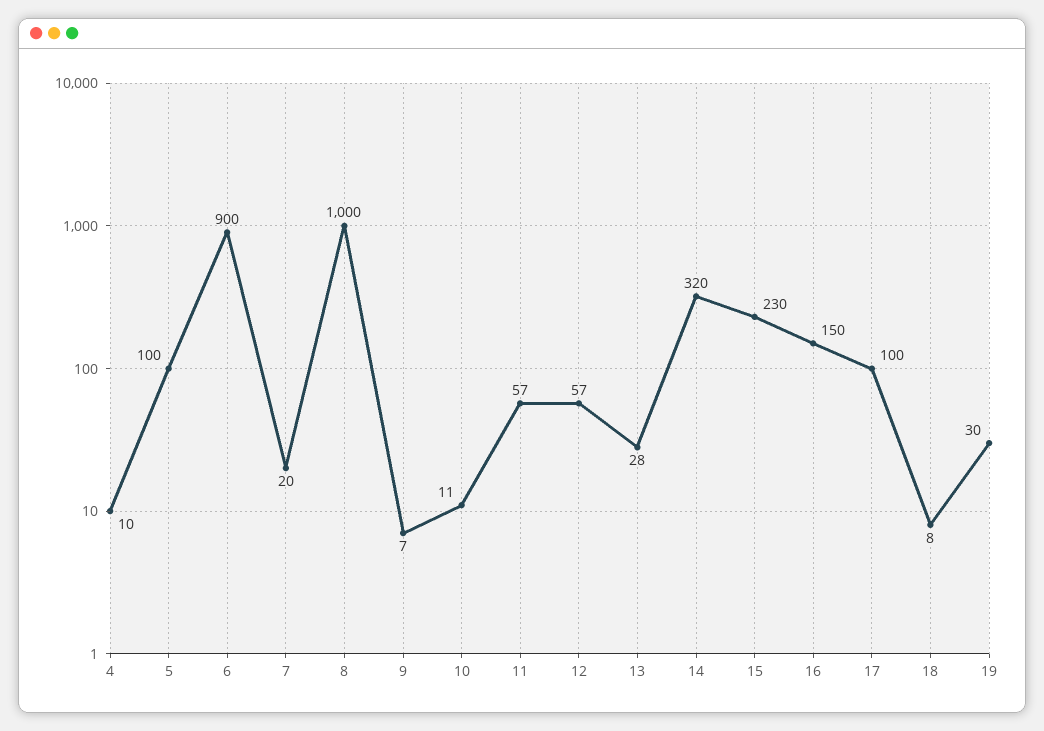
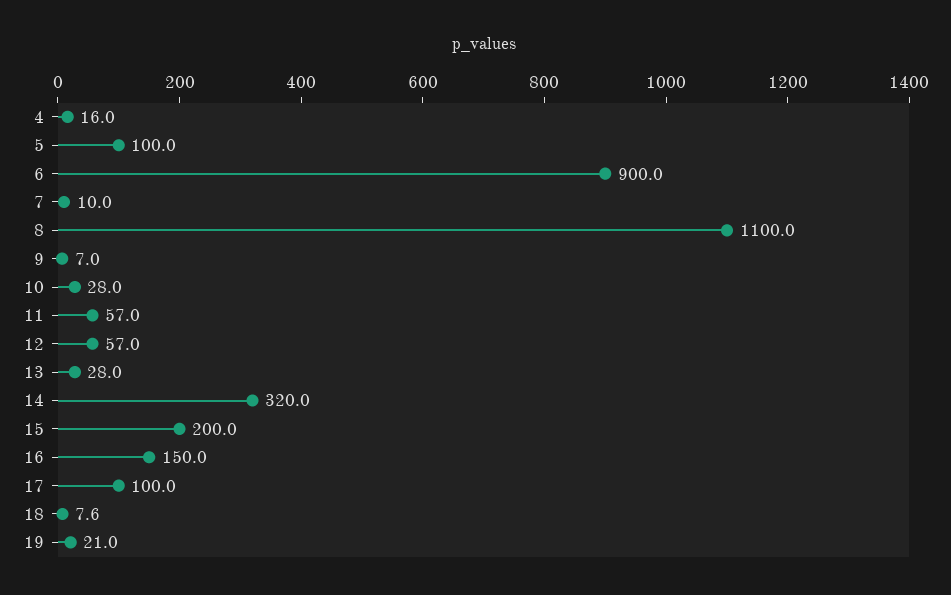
4: 10 -> 16
7: 20 -> 10
8: 1000 -> 1100
10: 11 -> 28
15: 230 -> 200
19: 30 -> 21

